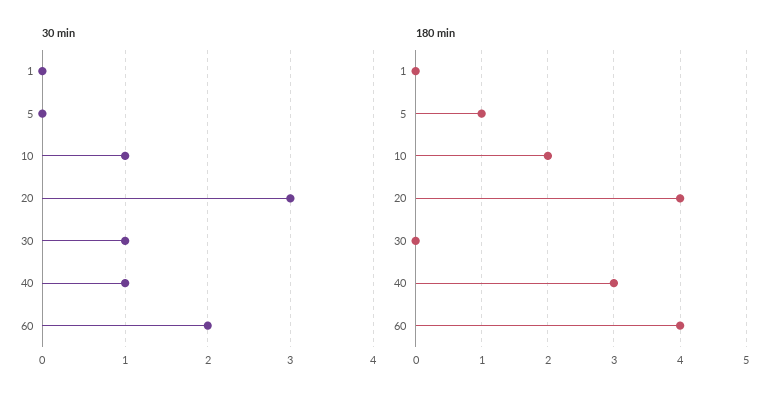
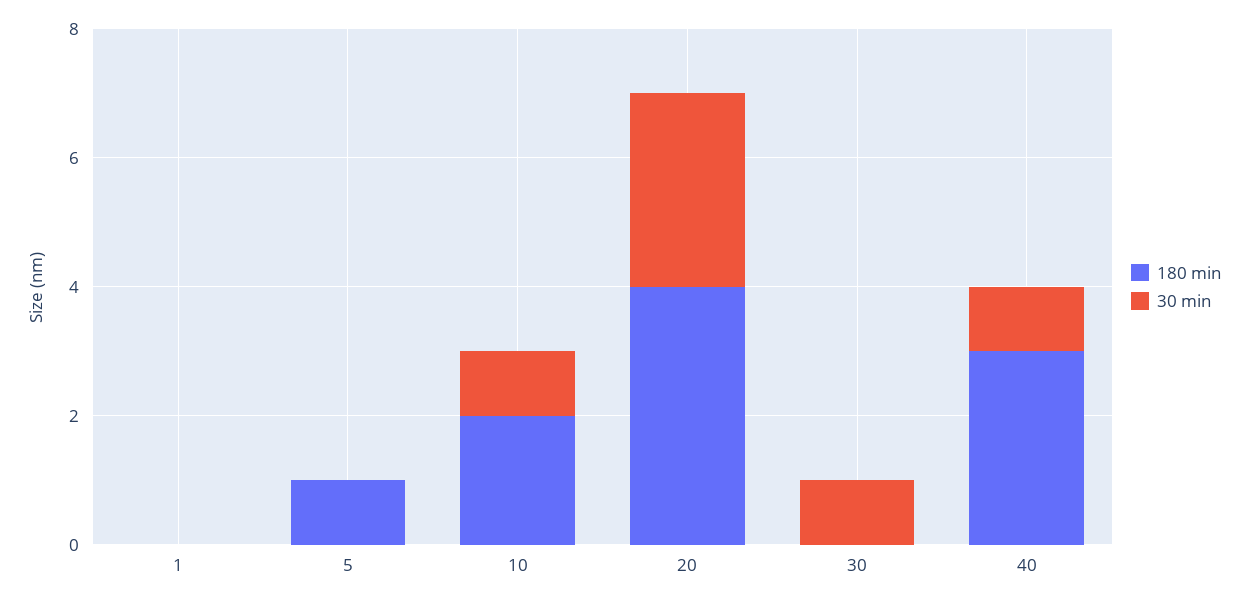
30 min, 60: 2 -> none
180 min, 60: 4 -> none

